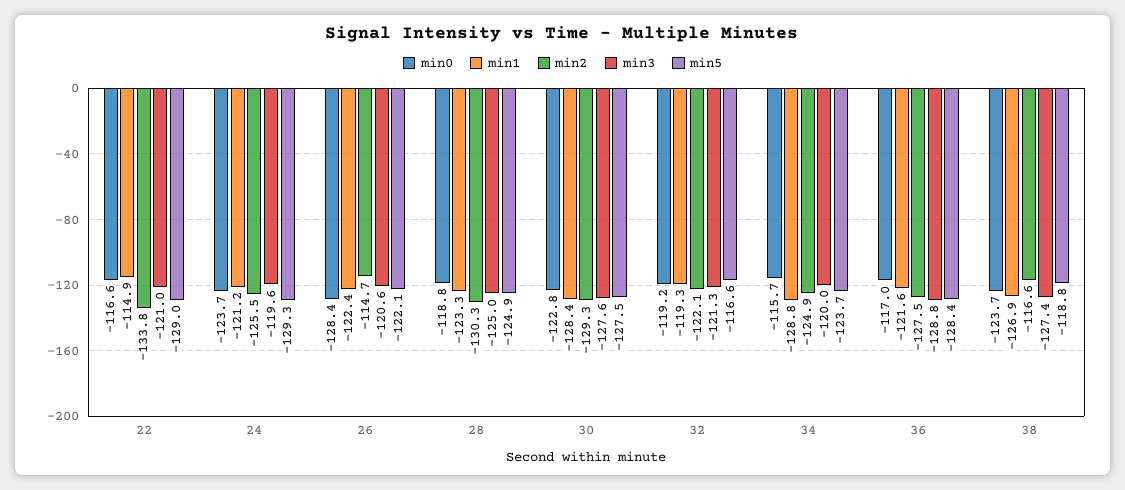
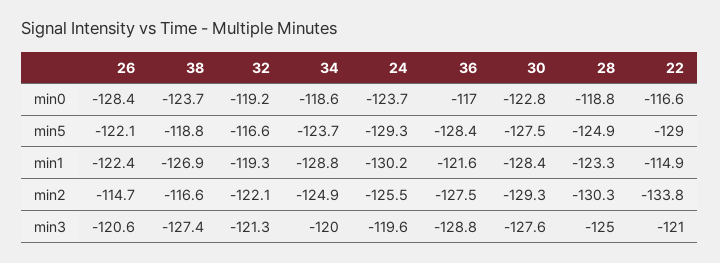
min1, 24: -121.2 -> -130.2
min0, 34: -115.7 -> -118.6

